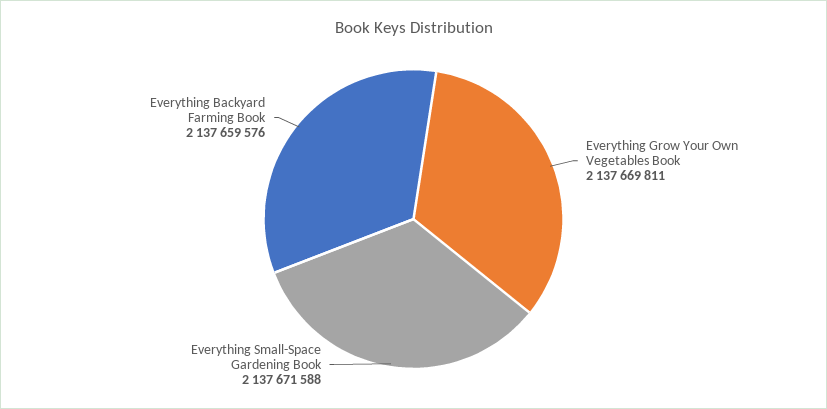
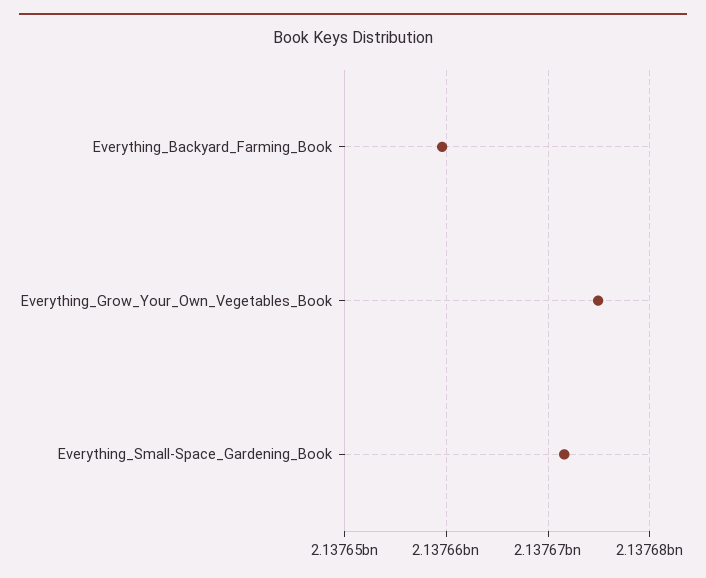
Everything Grow Your Own Vegetables Book: 2137669811 -> 2137675000

